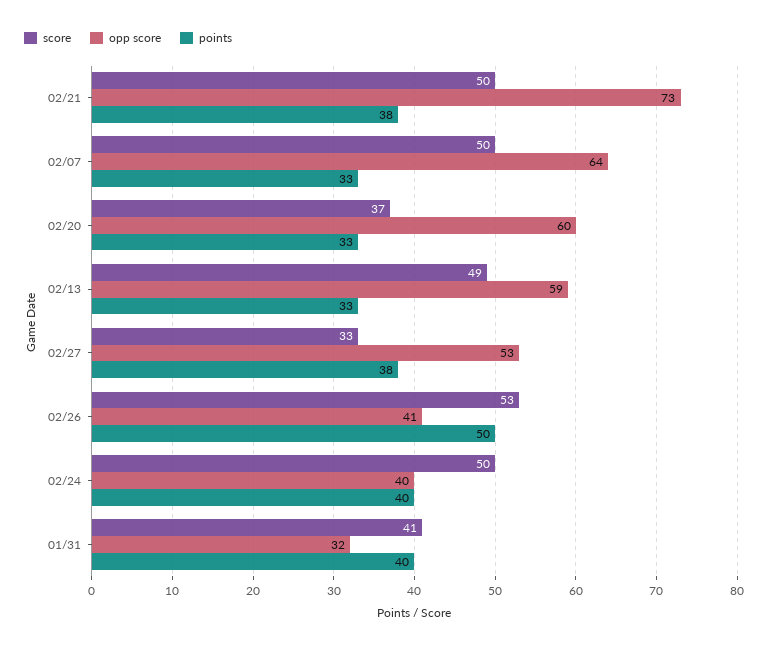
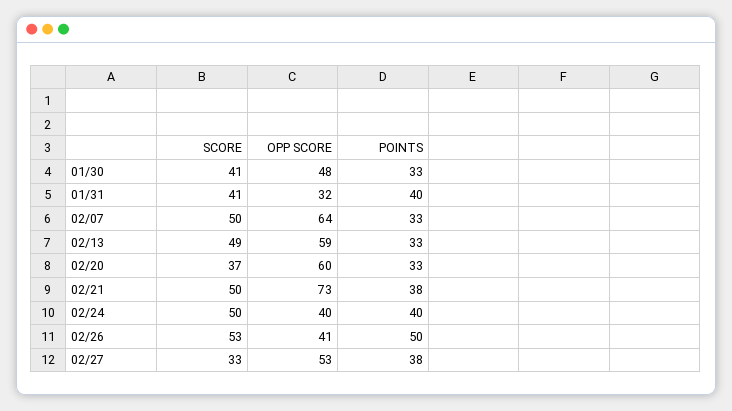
score, 01/30: none -> 41
opp score, 01/30: none -> 48
points, 01/30: none -> 33

